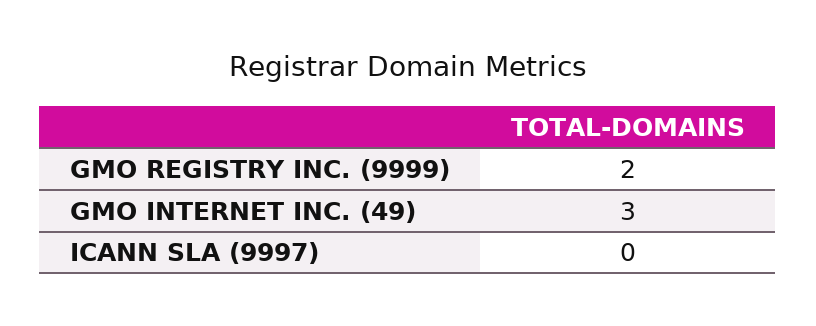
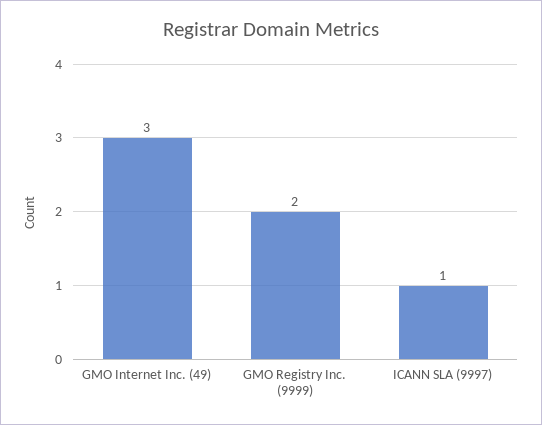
ICANN SLA (9997): 0 -> 1

